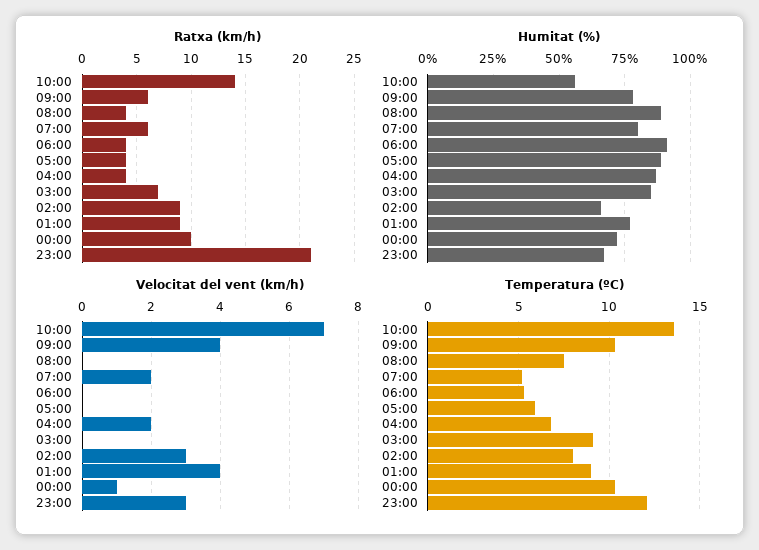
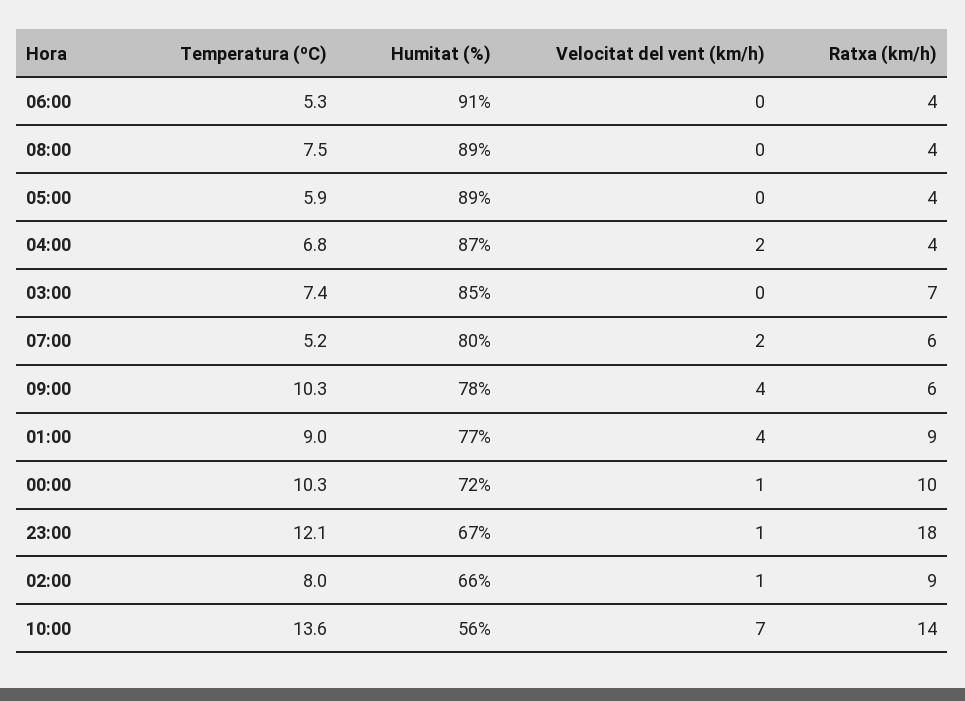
Ratxa (km/h), 23:00: 21 -> 18
Velocitat del vent (km/h), 02:00: 3 -> 1
Velocitat del vent (km/h), 23:00: 3 -> 1
Temperatura (ºC), 03:00: 9 -> 7.4

